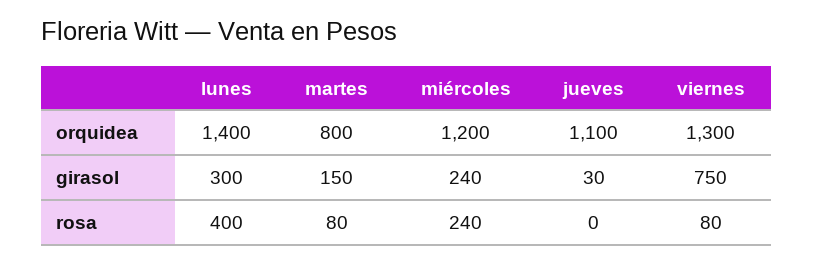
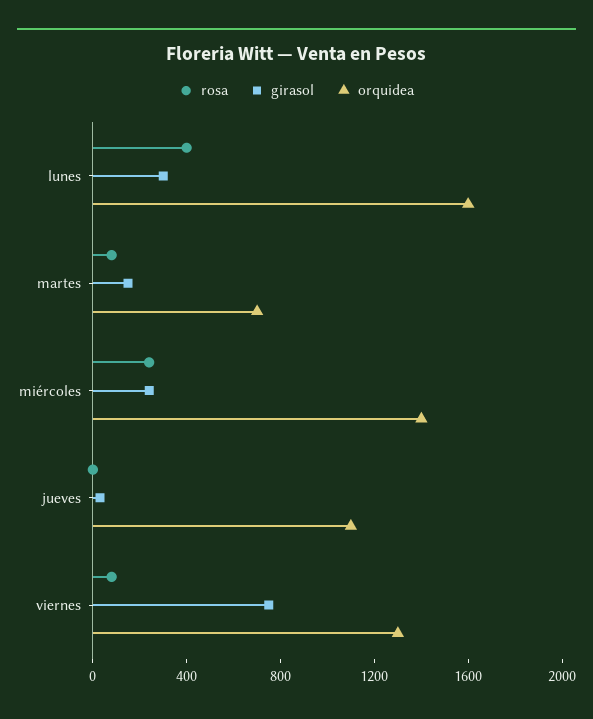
orquidea, lunes: 1400 -> 1600
orquidea, martes: 800 -> 700
orquidea, miércoles: 1200 -> 1400

